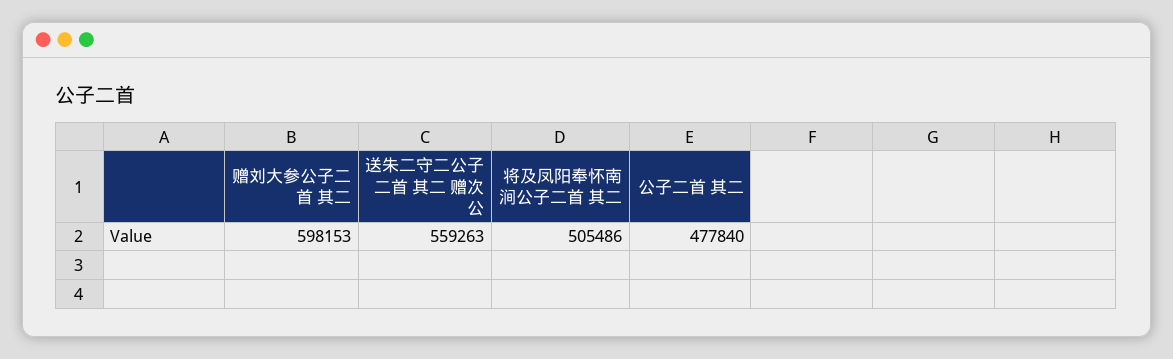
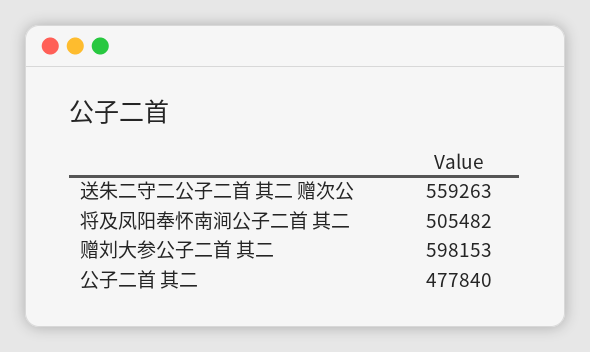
将及凤阳奉怀南涧公子二首 其二: 505486 -> 505482

